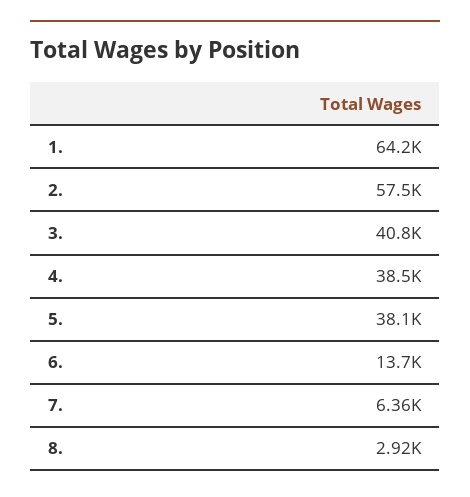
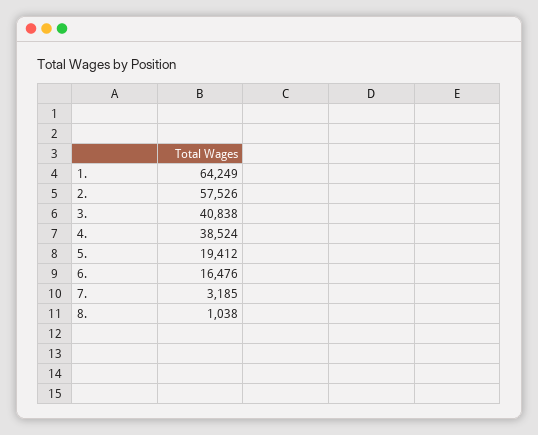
5.: 38100 -> 19412
6.: 13700 -> 16476
7.: 6360 -> 3185
8.: 2920 -> 1038

